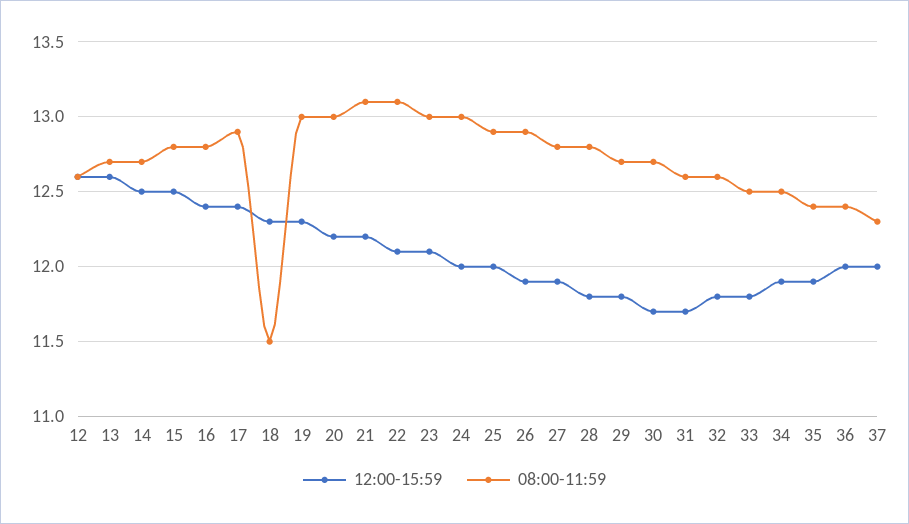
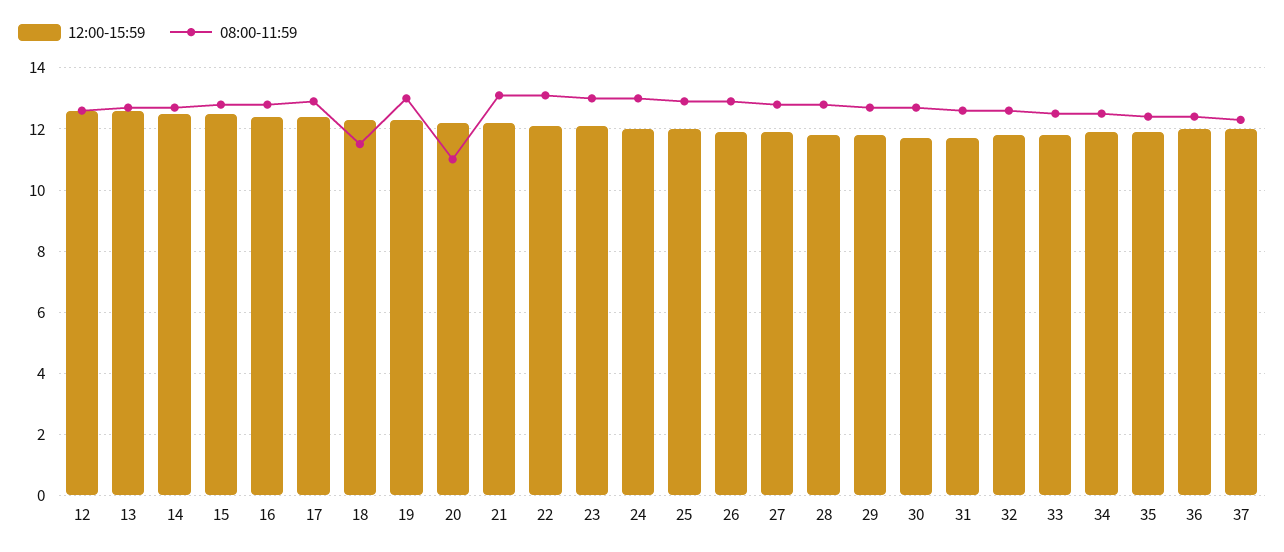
08:00-11:59, 20: 13 -> 11

